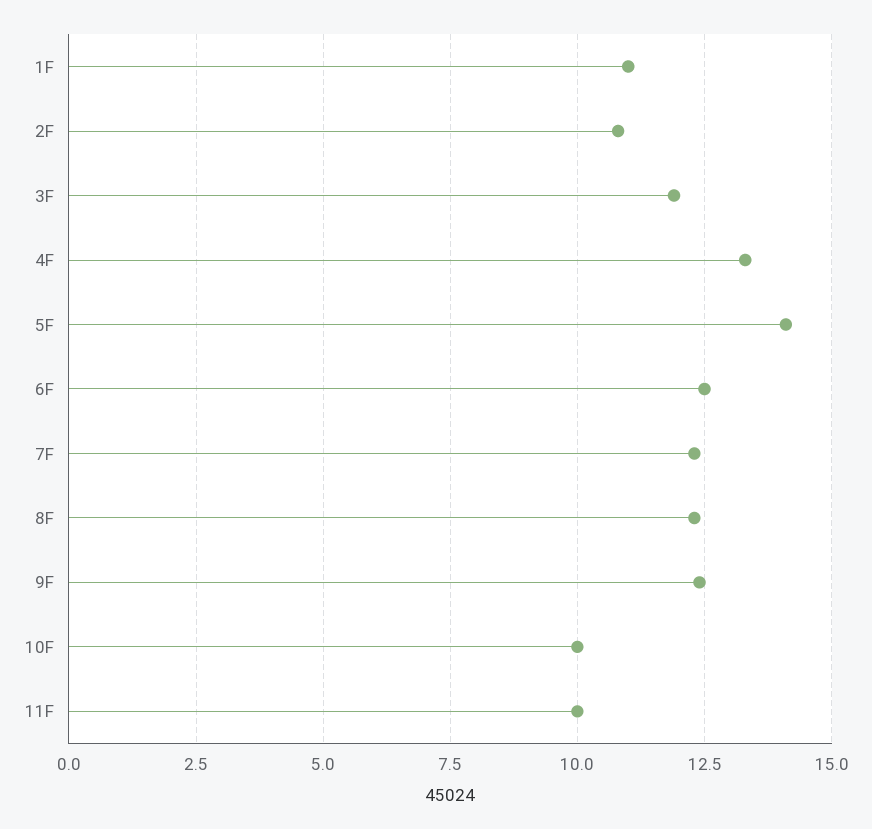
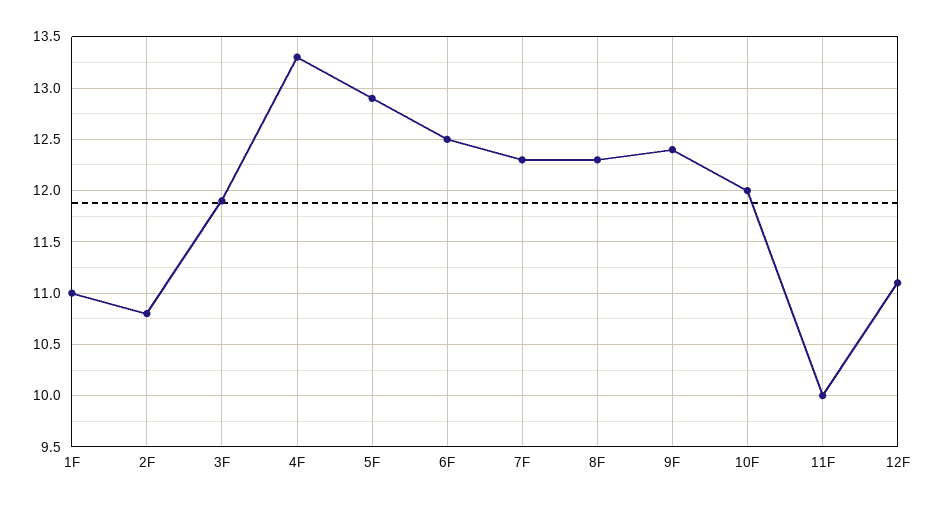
5F: 14 -> 12.9
10F: 10 -> 12
12F: none -> 11.1

